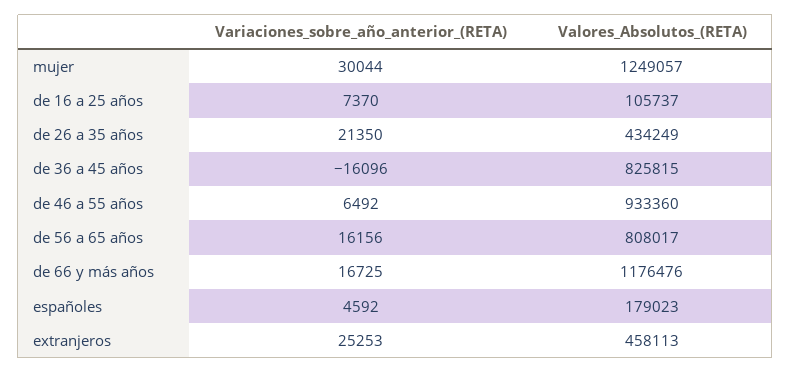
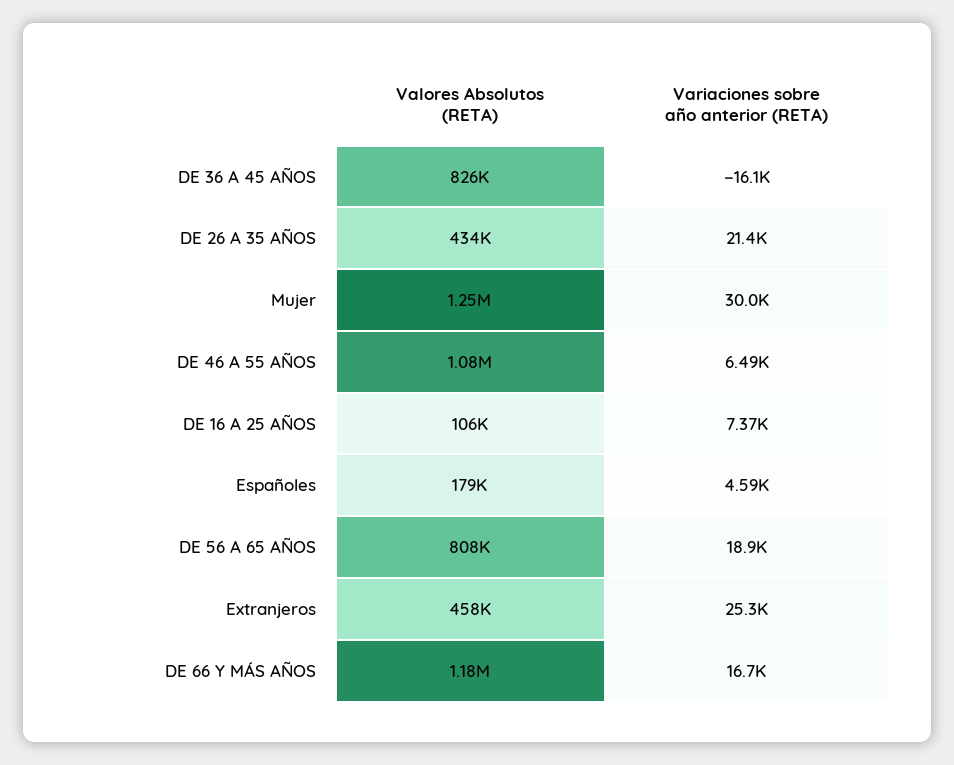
Valores_Absolutos_(RETA), de 46 a 55 años: 933360 -> 1080000
Variaciones_sobre_año_anterior_(RETA), de 56 a 65 años: 16156 -> 18900

